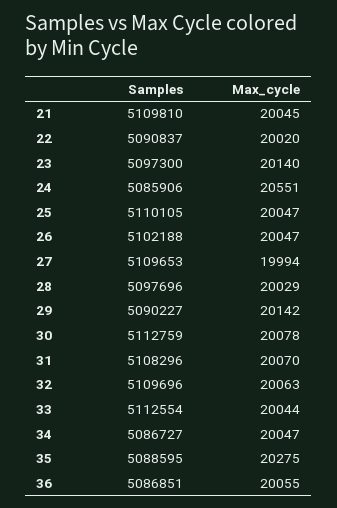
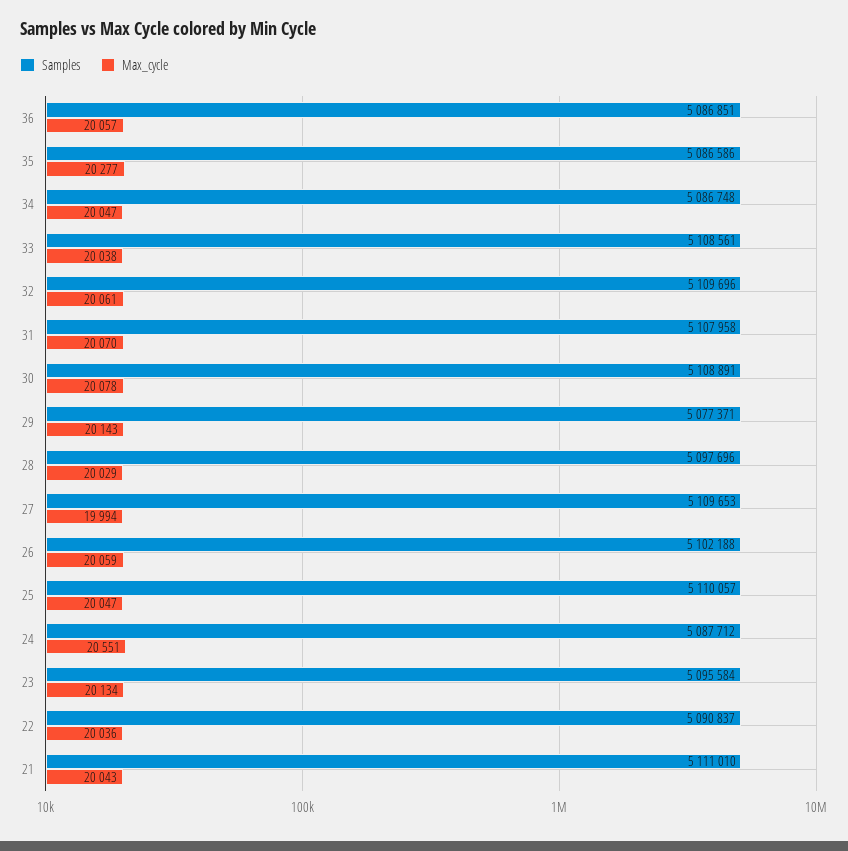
Samples, 21: 5109810 -> 5111010
Max_cycle, 21: 20045 -> 20043
Max_cycle, 22: 20020 -> 20036
Samples, 23: 5097300 -> 5095584
Max_cycle, 23: 20140 -> 20134
Samples, 24: 5085906 -> 5087712
Samples, 25: 5110105 -> 5110057
Max_cycle, 26: 20047 -> 20059
Samples, 29: 5090227 -> 5077371
Max_cycle, 29: 20142 -> 20143
Samples, 30: 5112759 -> 5108891
Samples, 31: 5108296 -> 5107958
Max_cycle, 32: 20063 -> 20061
Samples, 33: 5112554 -> 5108561
Max_cycle, 33: 20044 -> 20038
Samples, 34: 5086727 -> 5086748
Samples, 35: 5088595 -> 5086586
Max_cycle, 35: 20275 -> 20277
Max_cycle, 36: 20055 -> 20057

